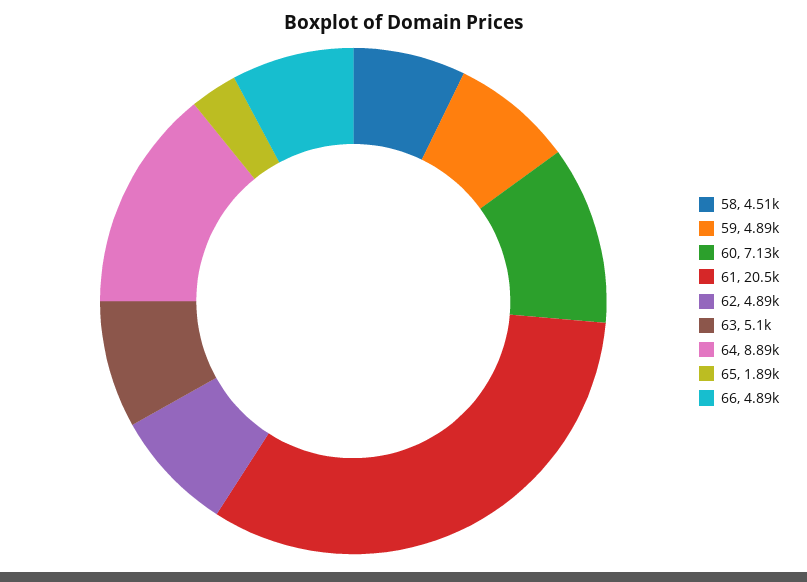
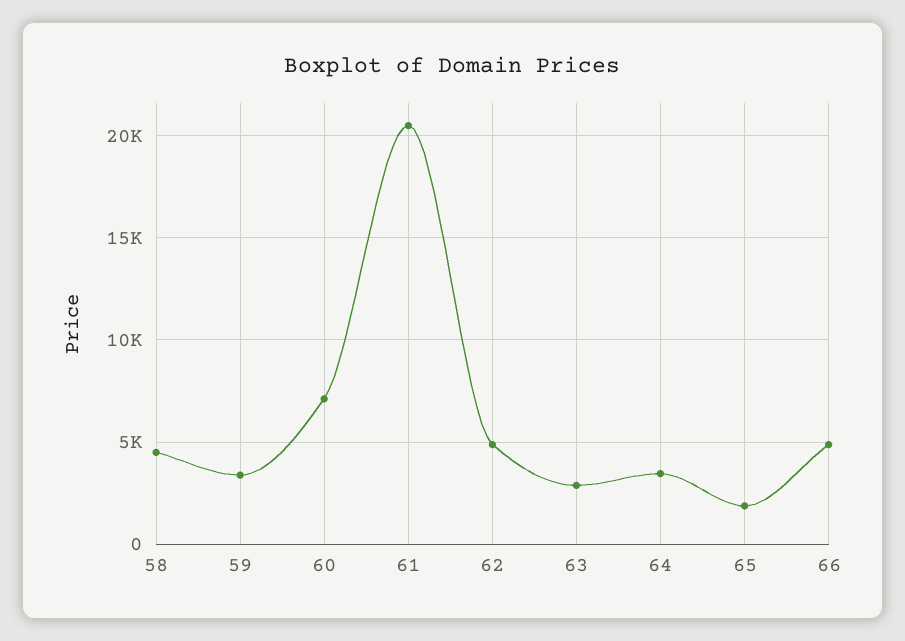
59: 4890 -> 3500
63: 5100 -> 3000
64: 8890 -> 3500

